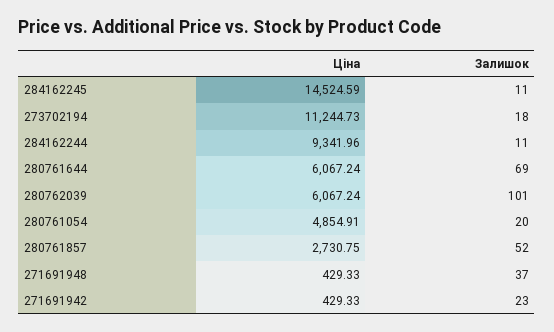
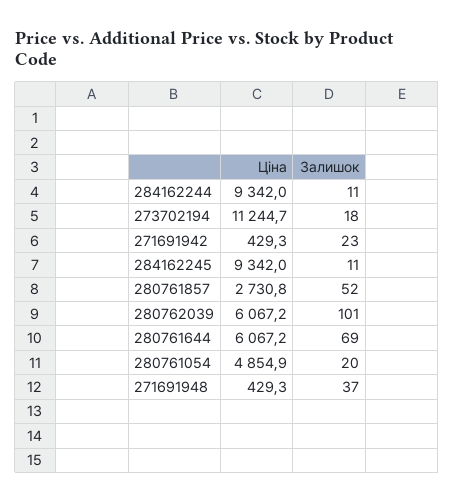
Ціна, 284162245: 14524.59 -> 9342

